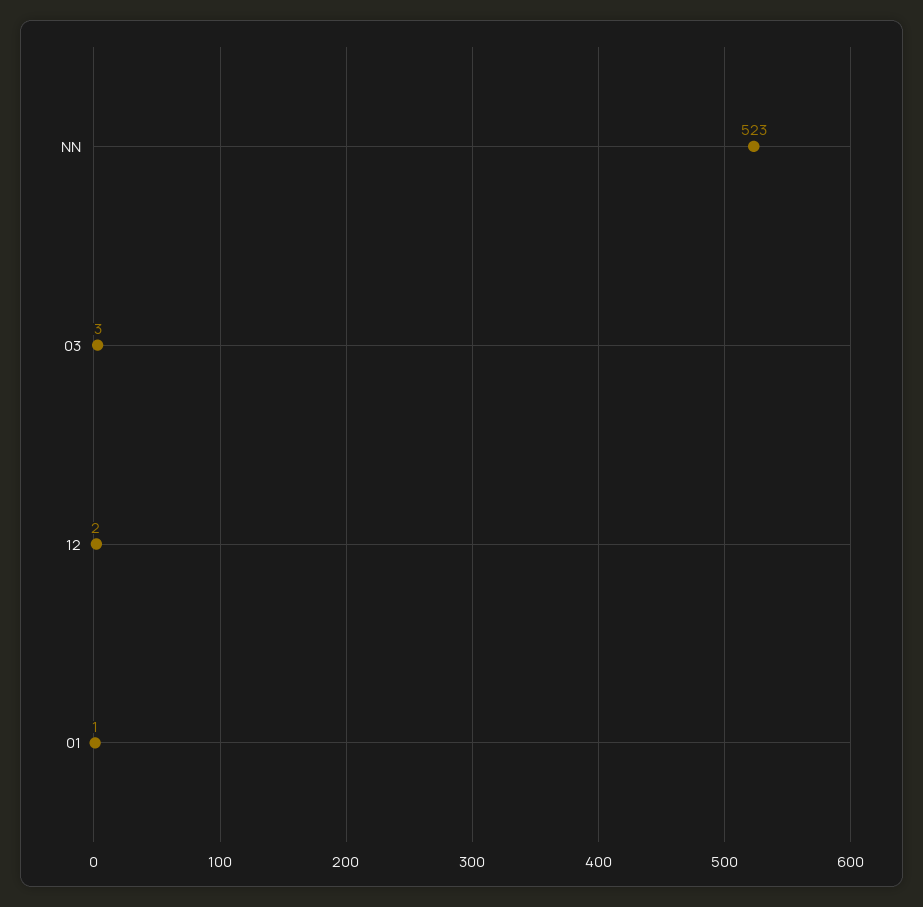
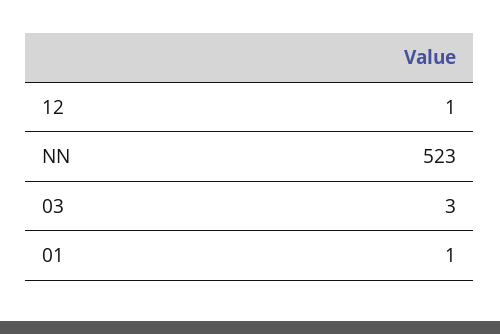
12: 2 -> 1

